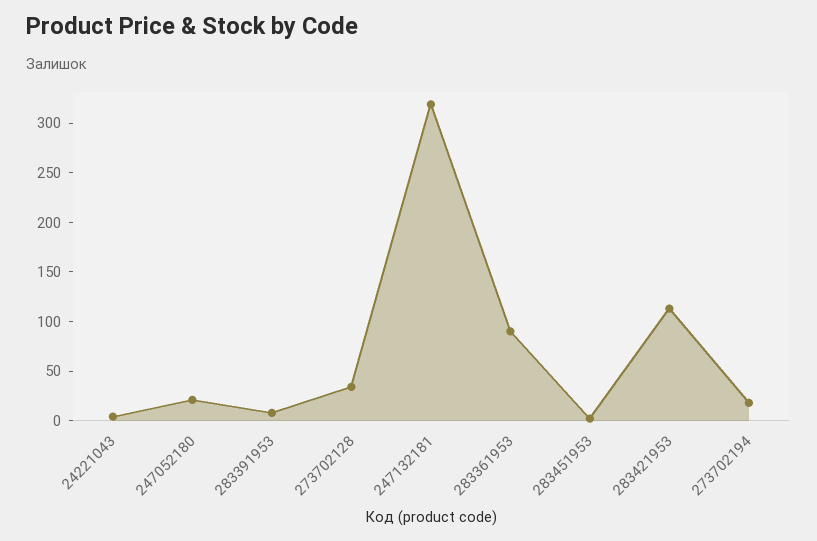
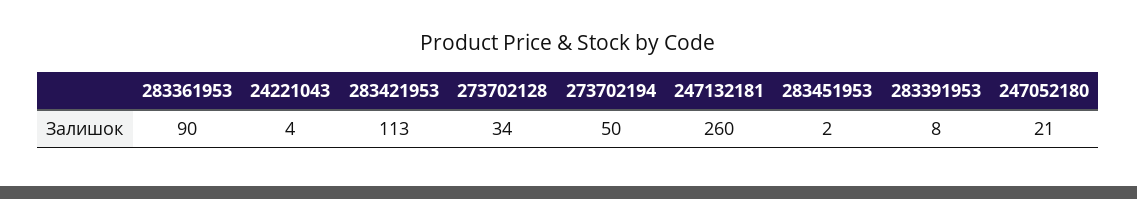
247132181: 320 -> 260
273702194: 20 -> 50

